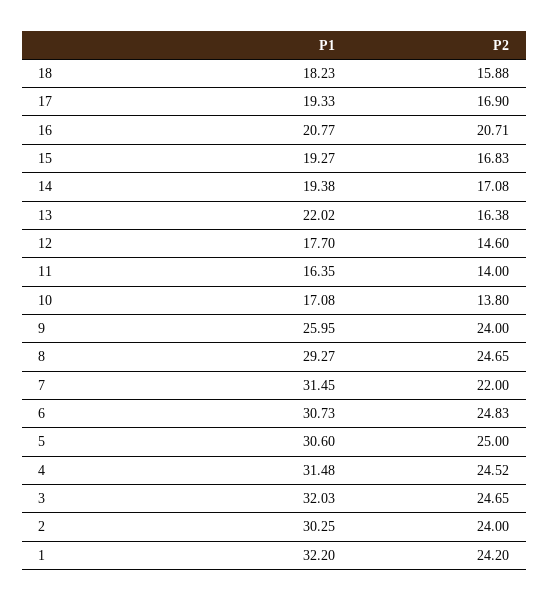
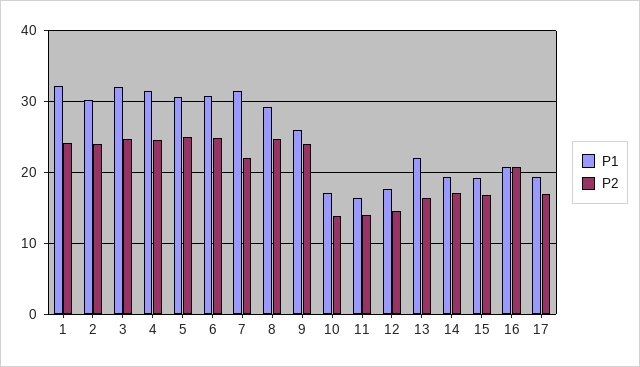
P1, 18: 18.23 -> none
P2, 18: 15.88 -> none

